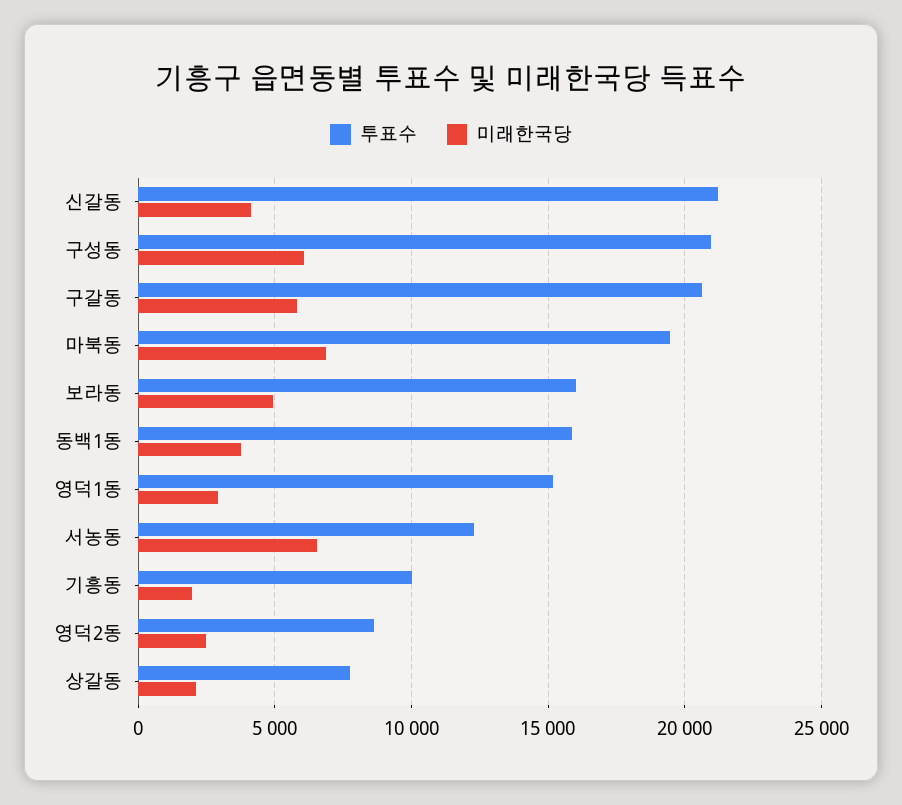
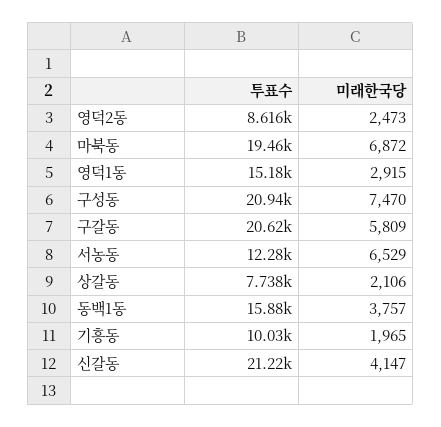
미래한국당, 구성동: 6000 -> 7470
투표수, 보라동: 16000 -> none
미래한국당, 보라동: 5000 -> none

